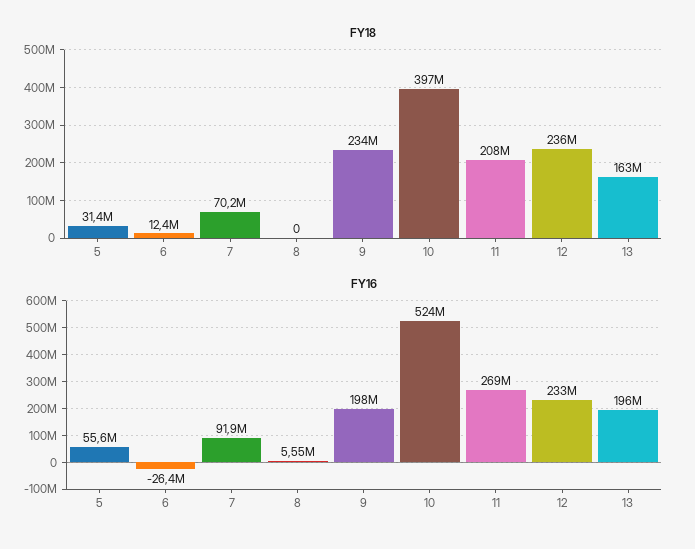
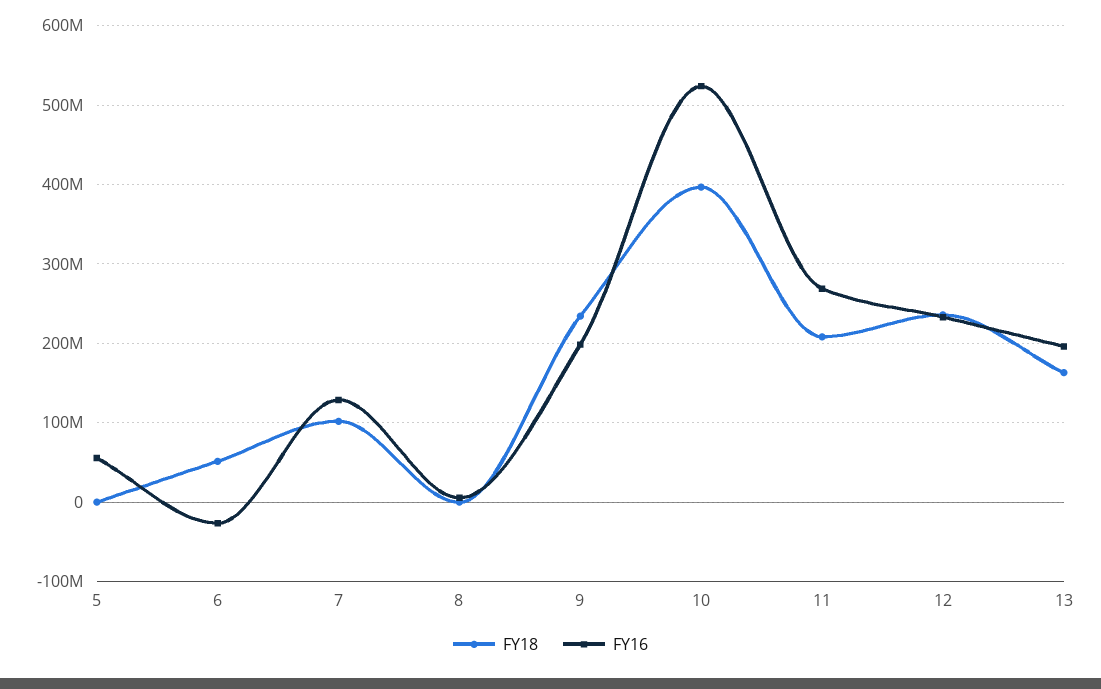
FY18, 5: 31400000 -> 0
FY18, 6: 12400000 -> 50000000
FY18, 7: 70200000 -> 100000000
FY16, 7: 91900000 -> 130000000

